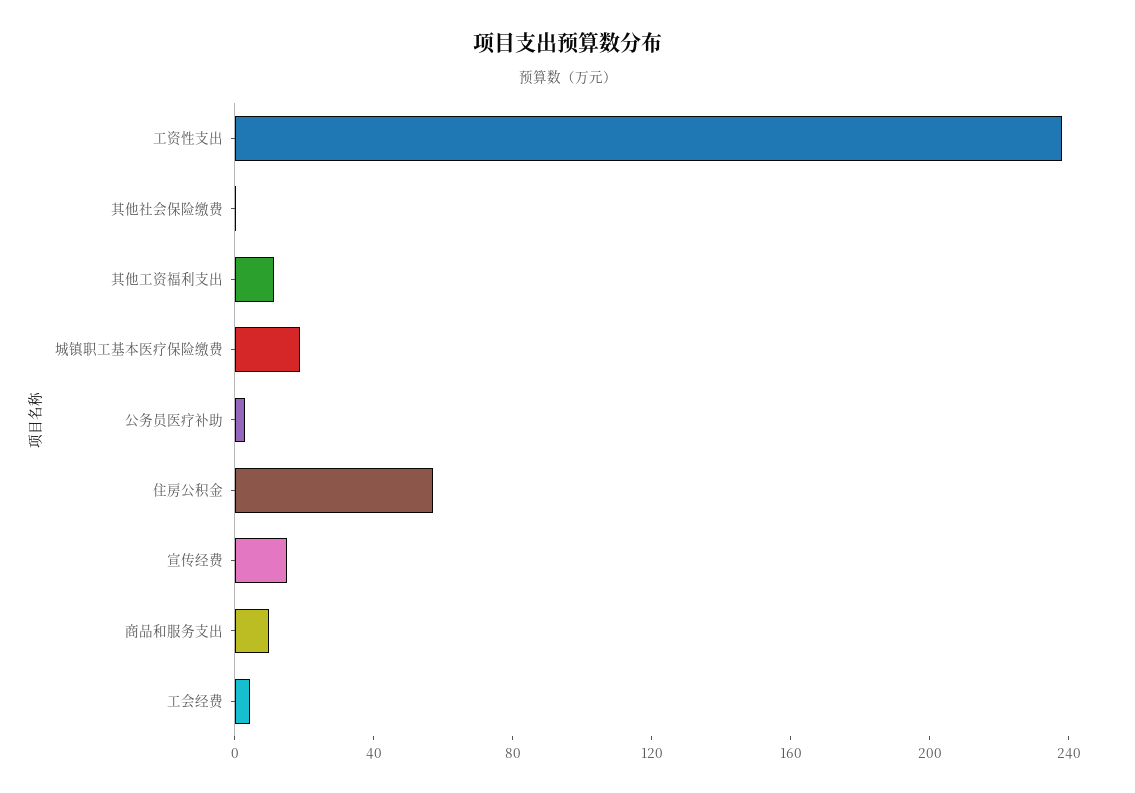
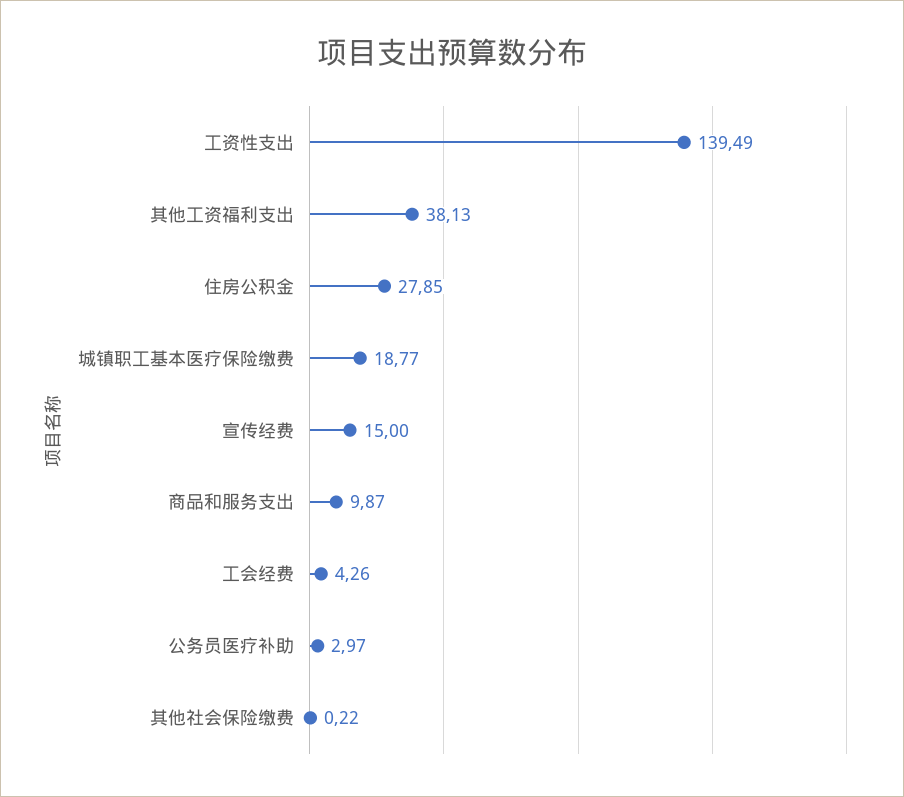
工资性支出: 240 -> 139.49
其他工资福利支出: 10 -> 38.13
住房公积金: 60 -> 27.85

